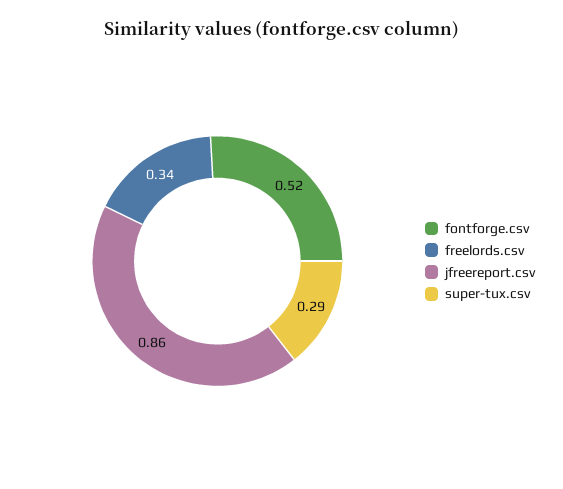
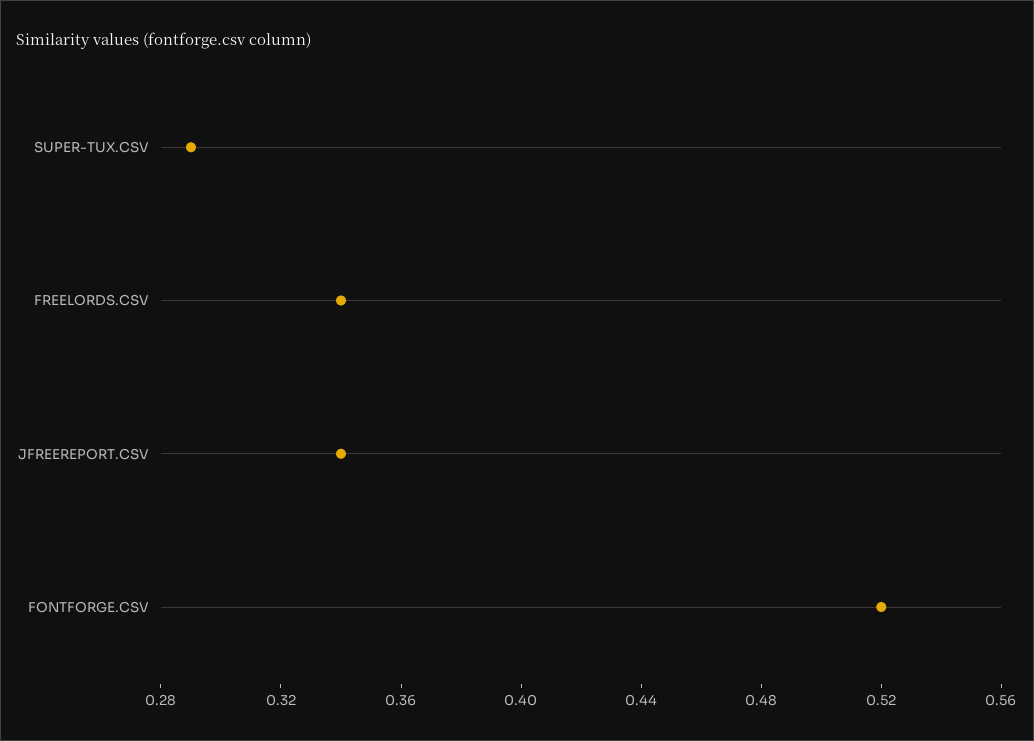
jfreereport.csv: 0.86 -> 0.34

